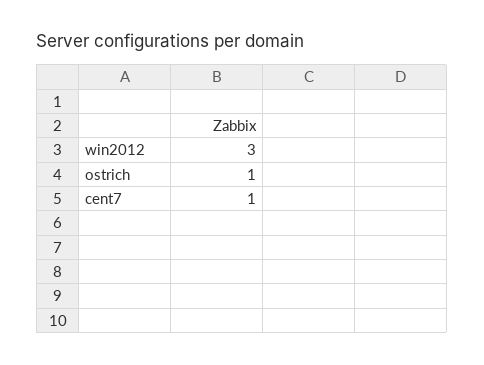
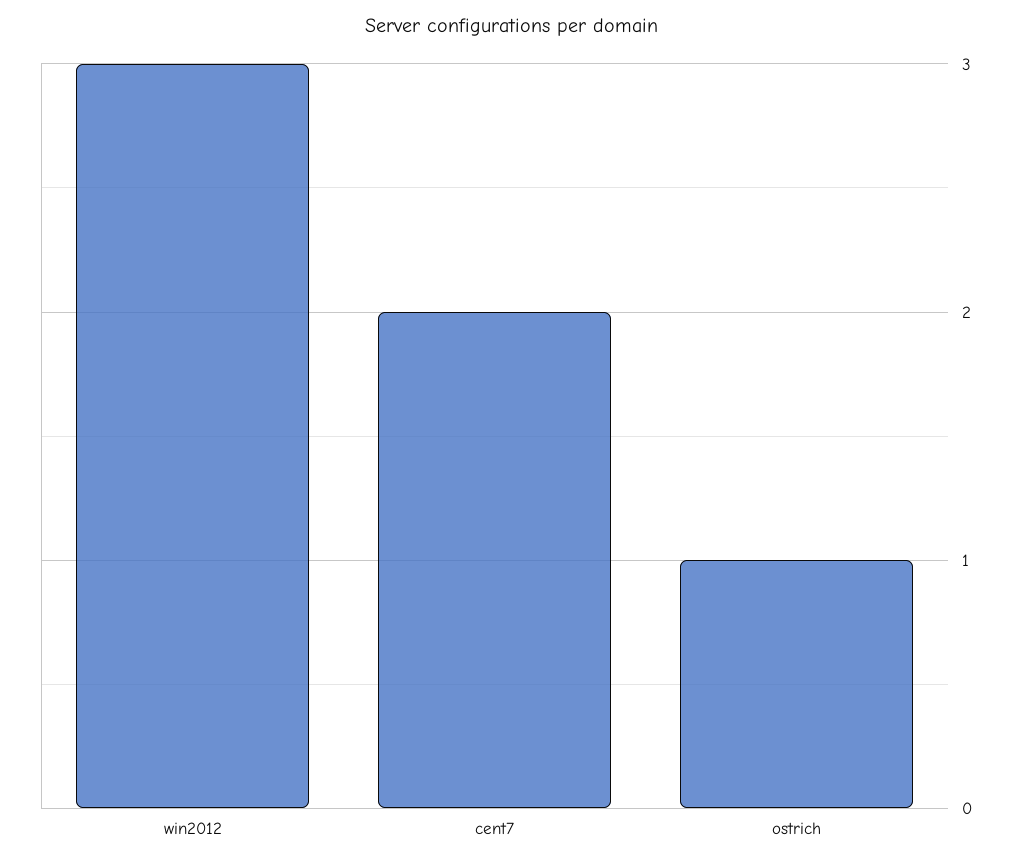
cent7: 1 -> 2

